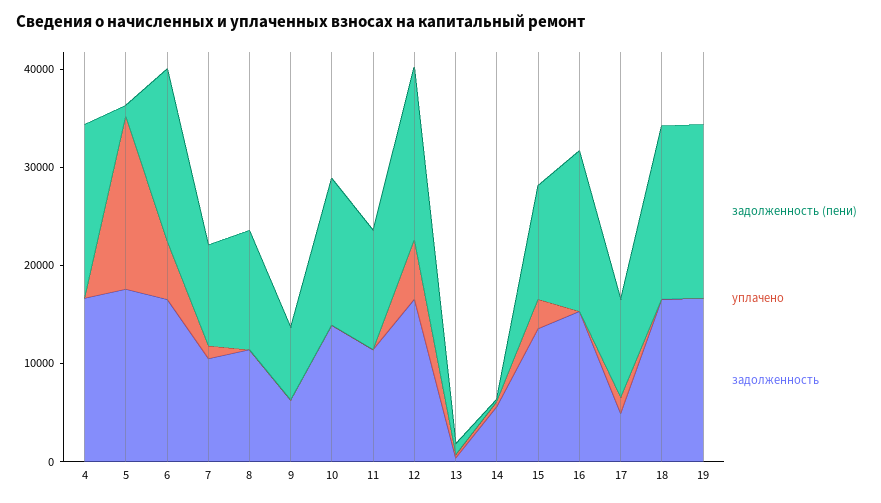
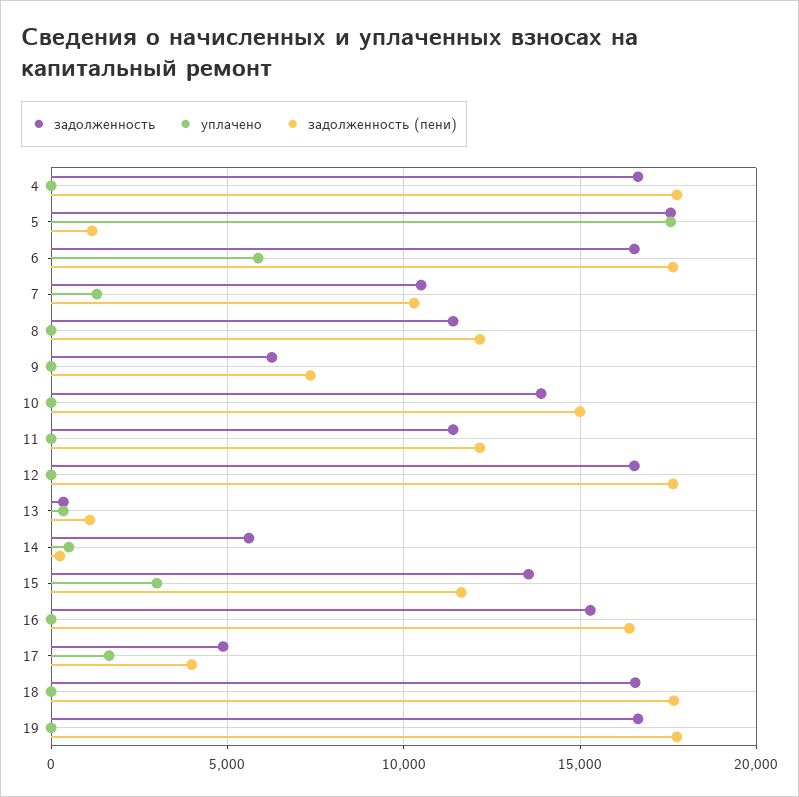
уплачено, 12: 6000 -> 0
задолженность (пени), 17: 10000 -> 4000

